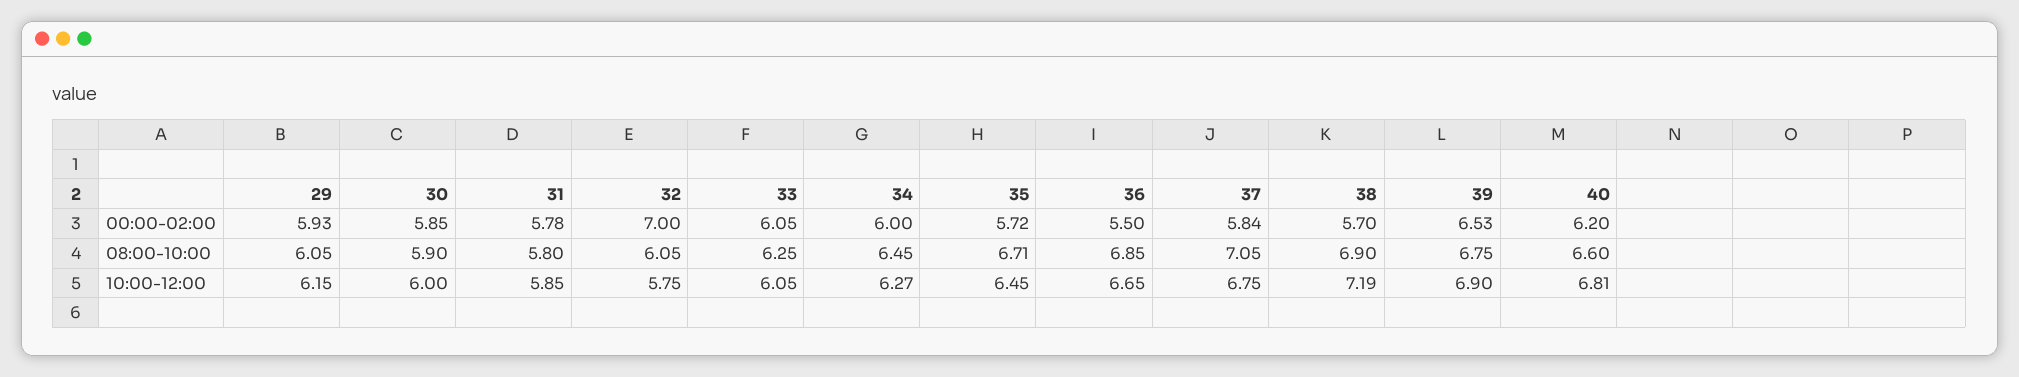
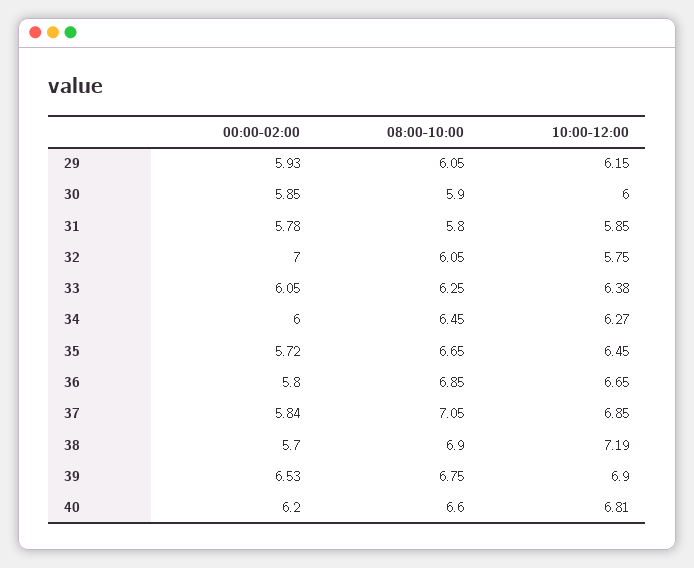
36, 00:00-02:00: 5.5 -> 5.8
35, 08:00-10:00: 6.71 -> 6.65
33, 10:00-12:00: 6.05 -> 6.38
37, 10:00-12:00: 6.75 -> 6.85

